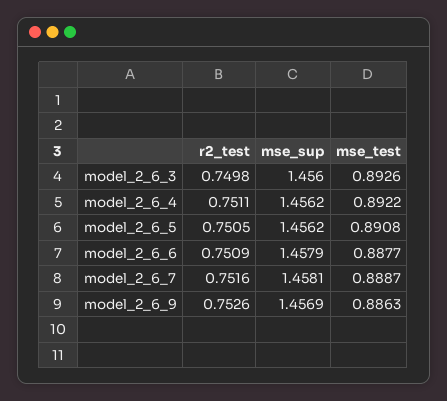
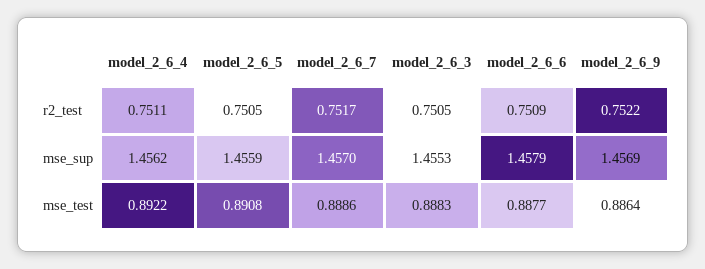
r2_test, model_2_6_3: 0.7498 -> 0.7505
mse_sup, model_2_6_3: 1.456 -> 1.4553
mse_test, model_2_6_3: 0.8926 -> 0.8883
mse_sup, model_2_6_5: 1.4562 -> 1.4559
r2_test, model_2_6_7: 0.7516 -> 0.7517
mse_sup, model_2_6_7: 1.4581 -> 1.457
mse_test, model_2_6_7: 0.8887 -> 0.8886
r2_test, model_2_6_9: 0.7526 -> 0.7522
mse_test, model_2_6_9: 0.8863 -> 0.8864

